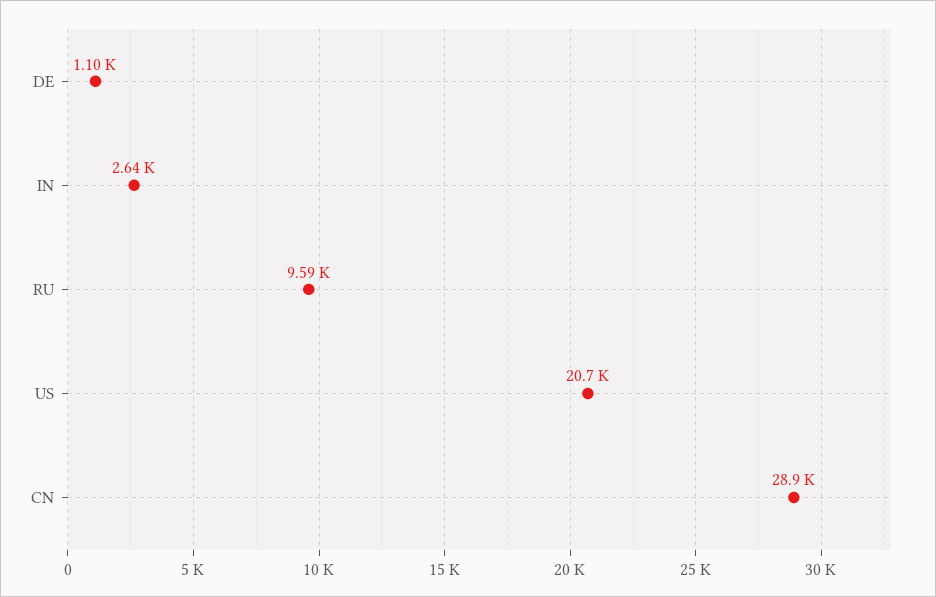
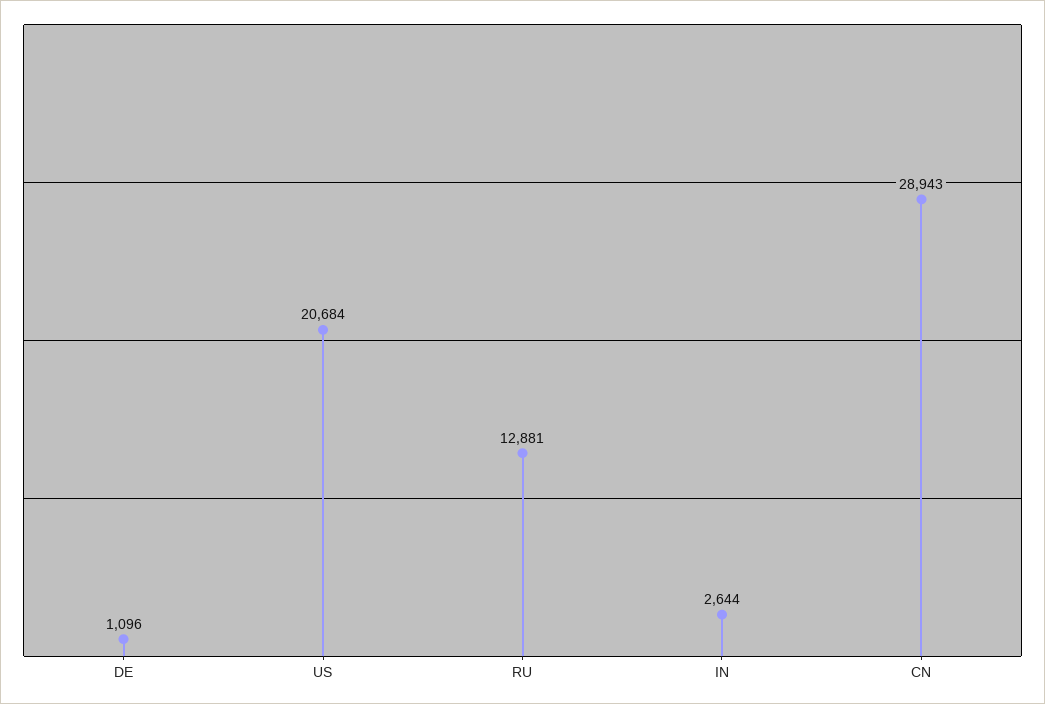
RU: 9590 -> 12881

